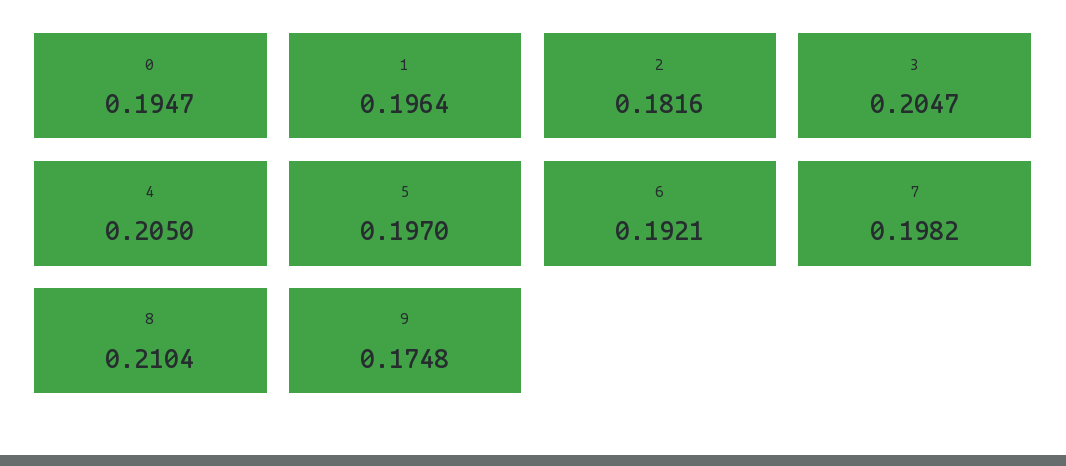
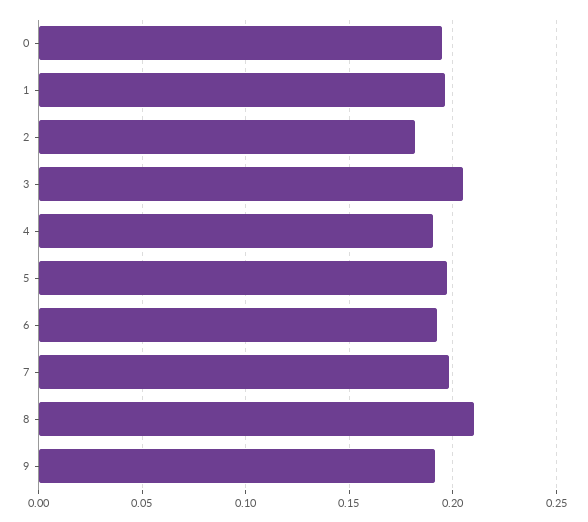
4: 0.205 -> 0.19
9: 0.1748 -> 0.19

